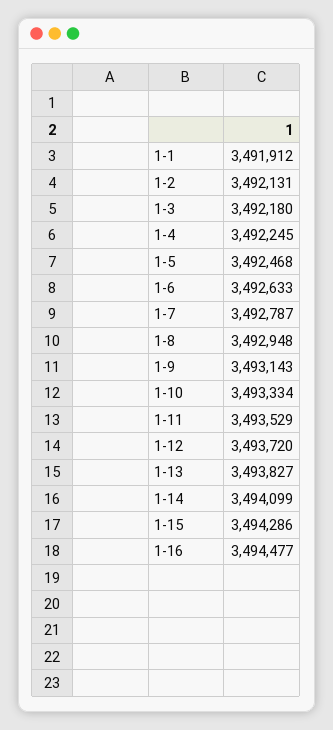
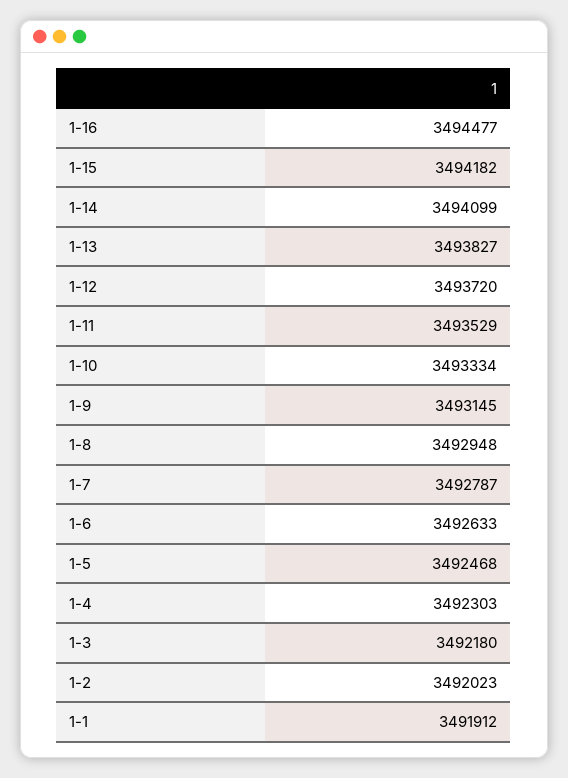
1-2: 3492131 -> 3492023
1-4: 3492245 -> 3492303
1-9: 3493143 -> 3493145
1-15: 3494286 -> 3494182

